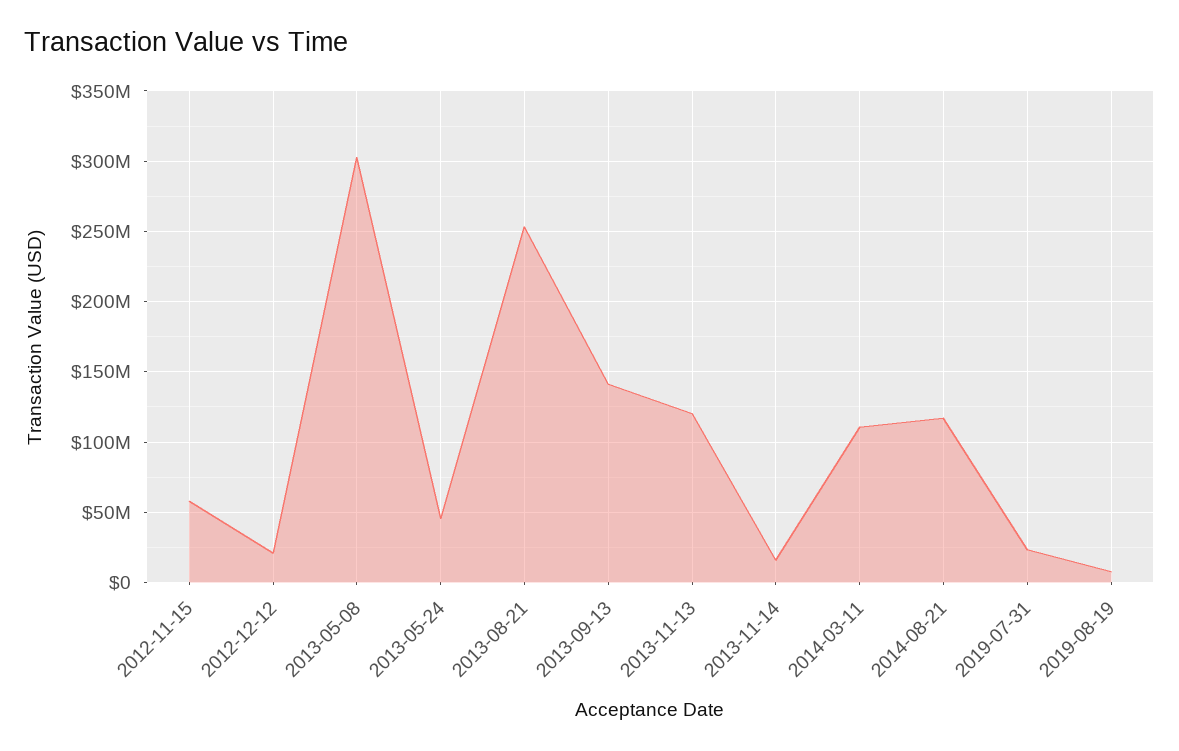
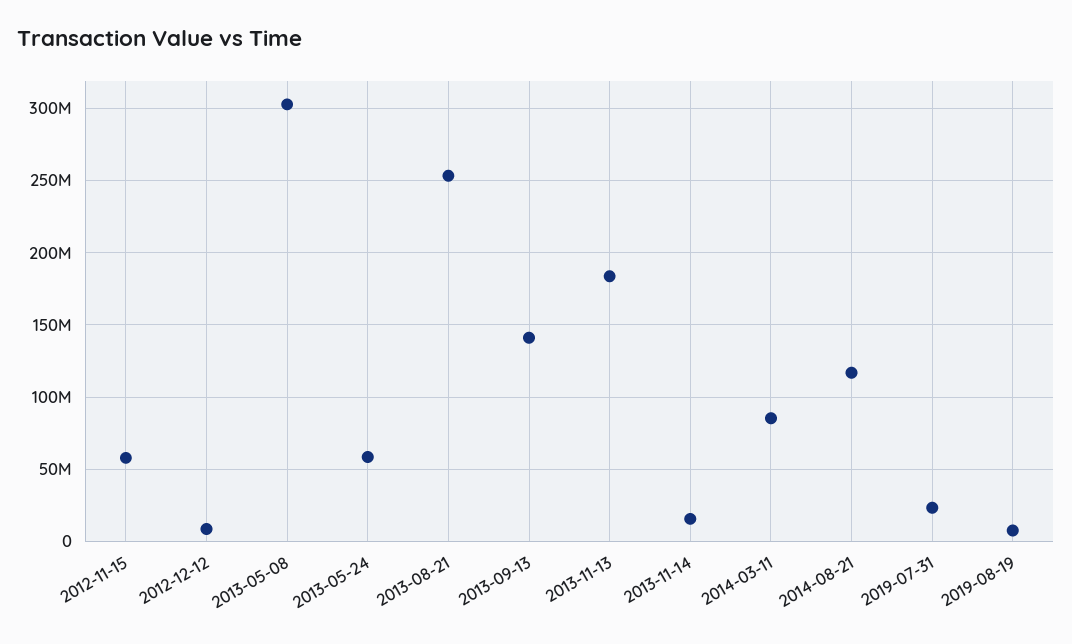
2012-12-12: 20000000 -> 10000000
2013-05-24: 45000000 -> 60000000
2013-11-13: 120000000 -> 185000000
2014-03-11: 110000000 -> 85000000

